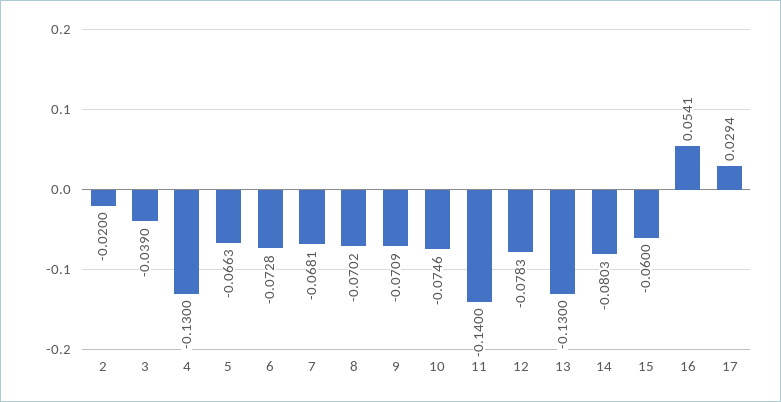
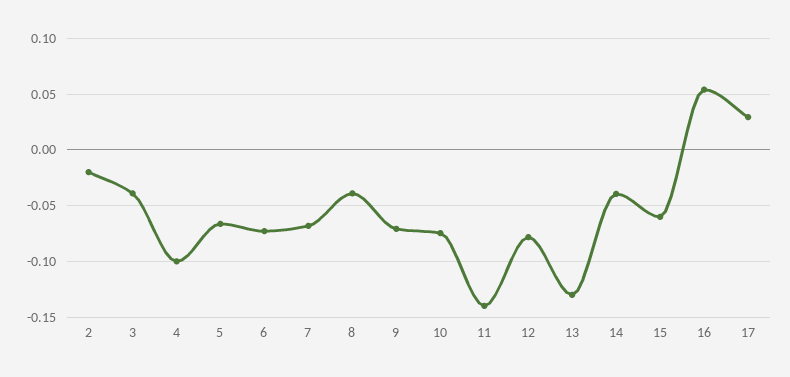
4: -0.13 -> -0.1
8: -0.0702 -> -0.04
14: -0.0803 -> -0.04

